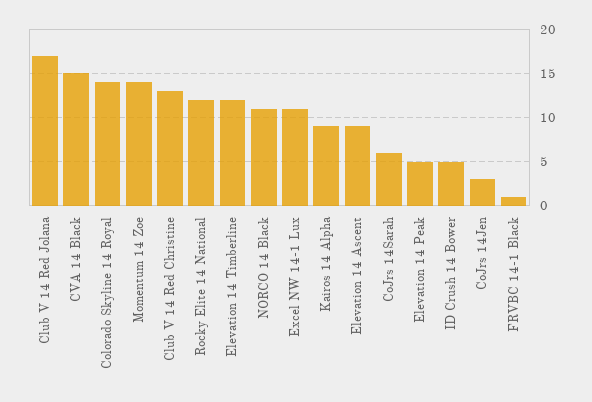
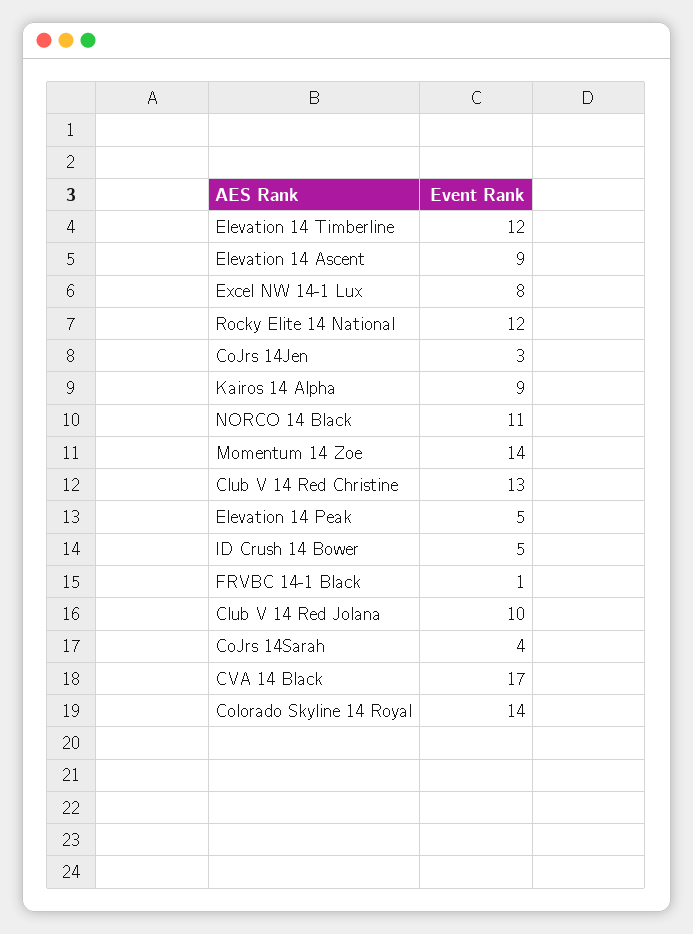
Club V 14 Red Jolana: 17 -> 10
CVA 14 Black: 15 -> 17
Excel NW 14-1 Lux: 11 -> 8
CoJrs 14Sarah: 6 -> 4

